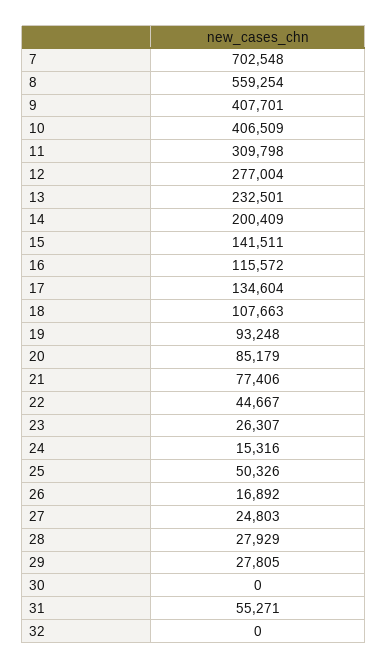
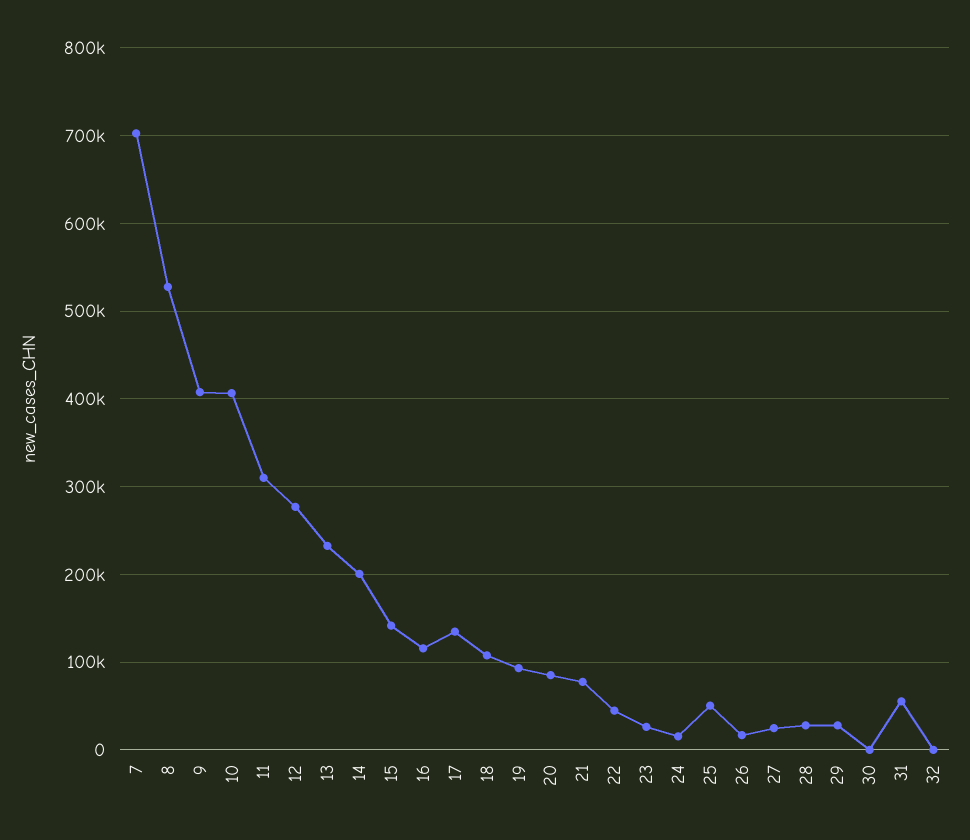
8: 559254 -> 530000

